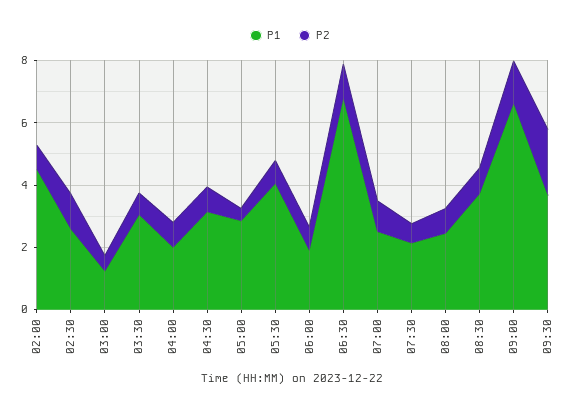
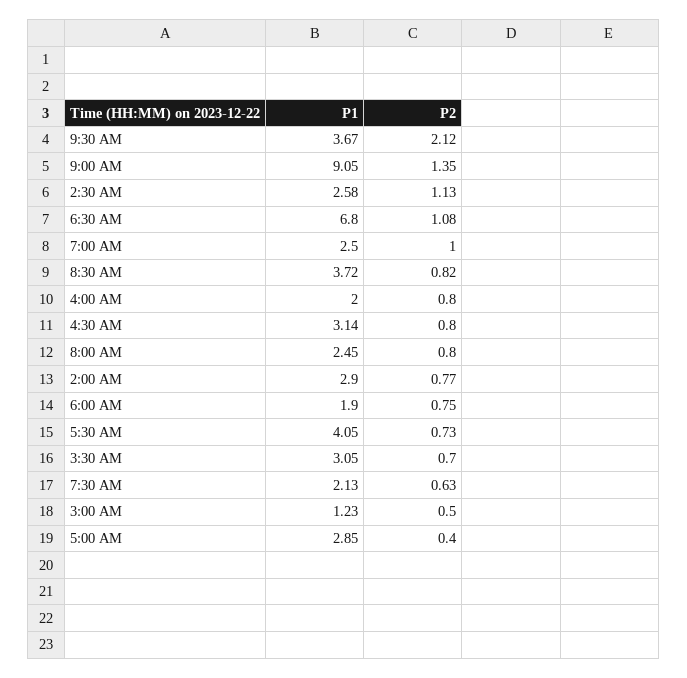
P1, 02:00: 4.5 -> 2.9
P1, 09:00: 6.5 -> 9.05

